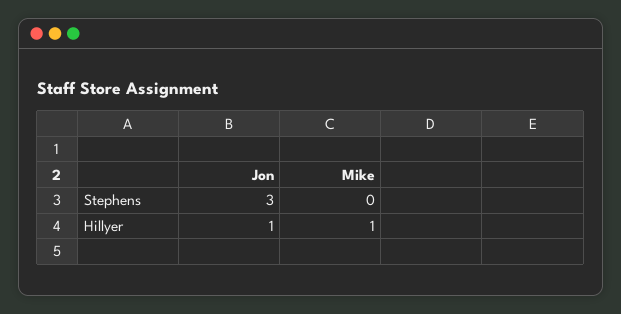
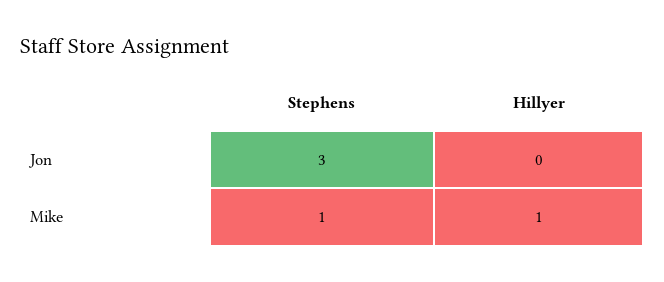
Mike, Stephens: 0 -> 1
Jon, Hillyer: 1 -> 0

